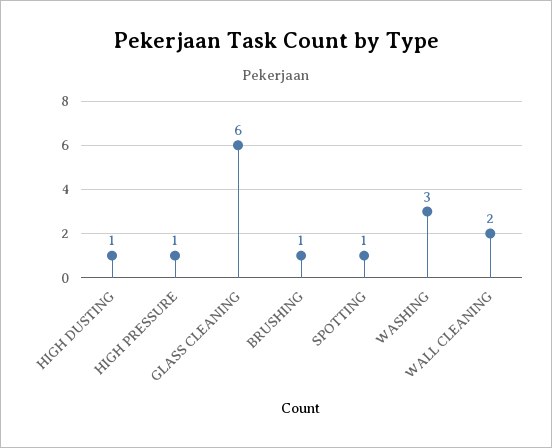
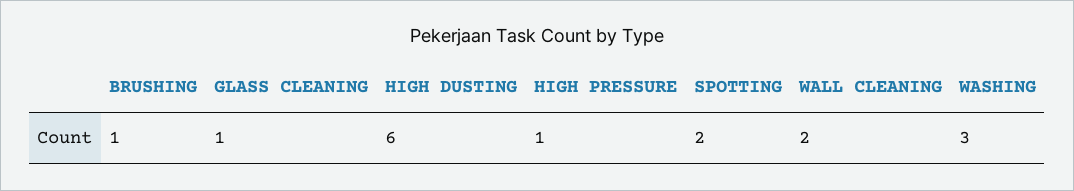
HIGH DUSTING: 1 -> 6
GLASS CLEANING: 6 -> 1
SPOTTING: 1 -> 2

